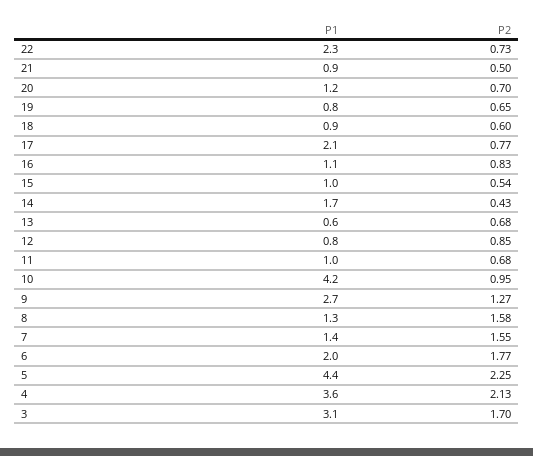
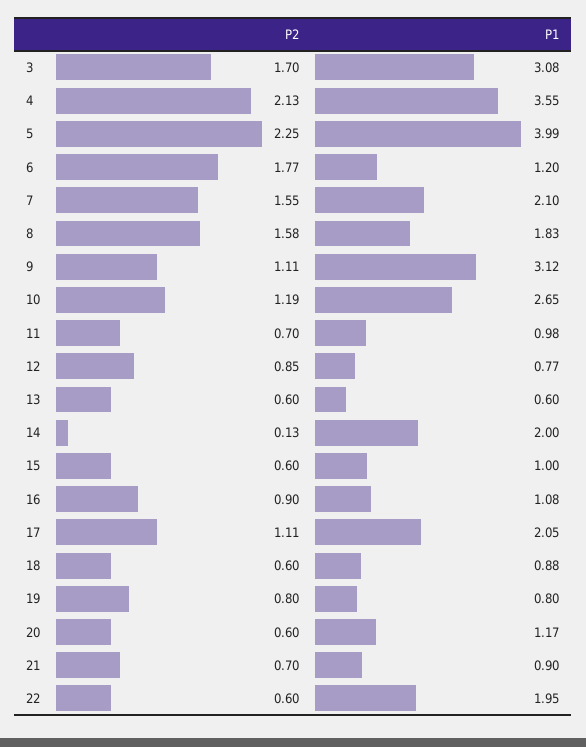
P1, 22: 2.3 -> 1.95
P2, 22: 0.73 -> 0.6
P2, 21: 0.5 -> 0.7
P2, 20: 0.7 -> 0.6
P2, 19: 0.65 -> 0.8
P2, 17: 0.77 -> 1.11
P2, 16: 0.83 -> 0.9
P2, 15: 0.54 -> 0.6
P1, 14: 1.7 -> 2
P2, 14: 0.43 -> 0.13
P2, 13: 0.68 -> 0.6
P2, 11: 0.68 -> 0.7
P1, 10: 4.2 -> 2.65
P2, 10: 0.95 -> 1.19
P1, 9: 2.7 -> 3.12
P2, 9: 1.27 -> 1.11
P1, 8: 1.3 -> 1.83
P1, 7: 1.4 -> 2.1
P1, 6: 2 -> 1.2
P1, 5: 4.4 -> 3.99

